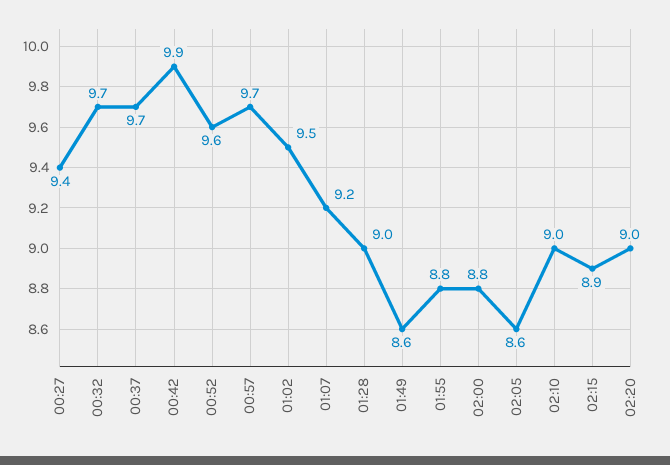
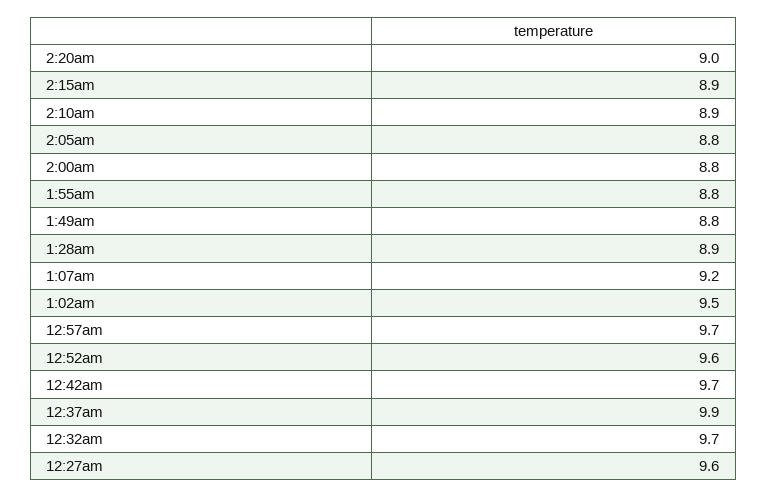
00:27: 9.4 -> 9.6
00:37: 9.7 -> 9.9
00:42: 9.9 -> 9.7
01:28: 9 -> 8.9
01:49: 8.6 -> 8.8
02:05: 8.6 -> 8.8
02:10: 9 -> 8.9

